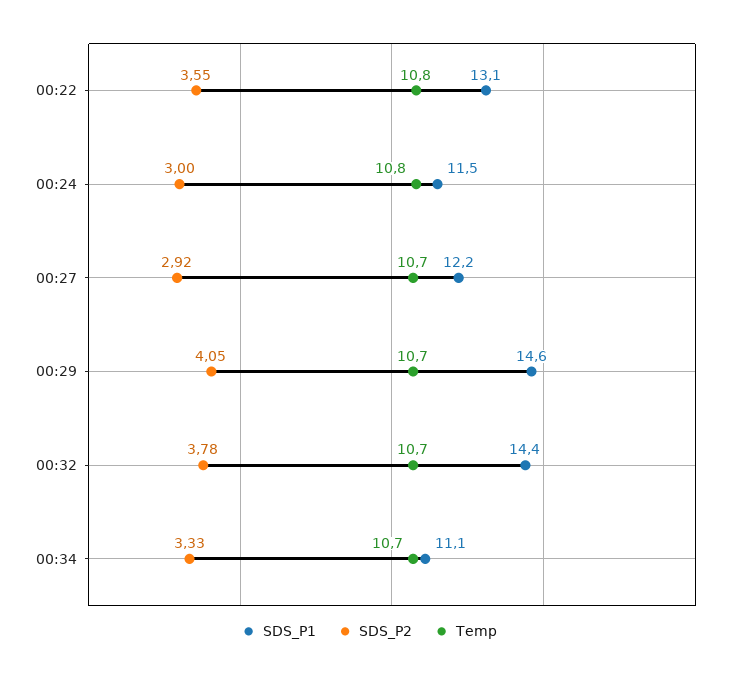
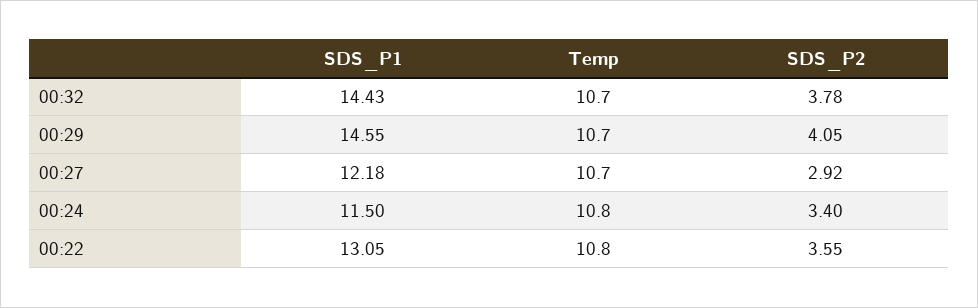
SDS_P2, 00:24: 3 -> 3.4
SDS_P1, 00:34: 11.1 -> none
SDS_P2, 00:34: 3.33 -> none
Temp, 00:34: 10.7 -> none

